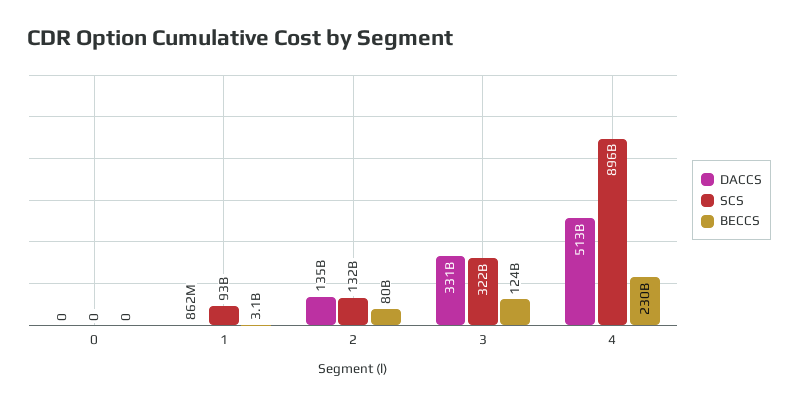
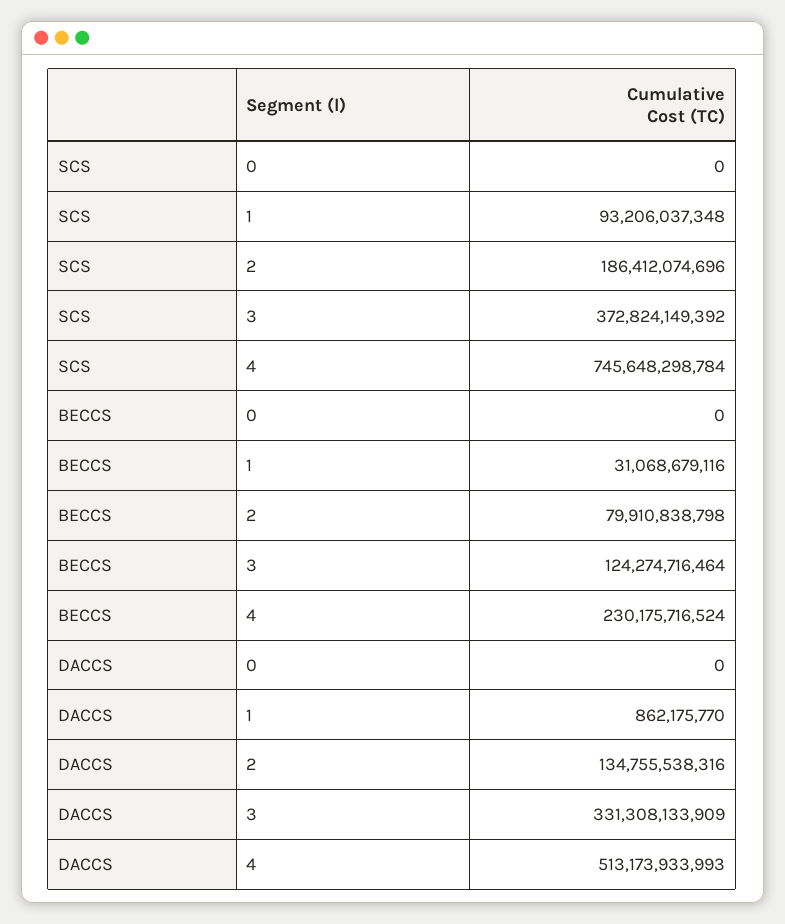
BECCS, 1: 3100000000 -> 31068679116
SCS, 2: 132000000000 -> 186412074696
SCS, 3: 322000000000 -> 372824149392
SCS, 4: 896000000000 -> 745648298784

